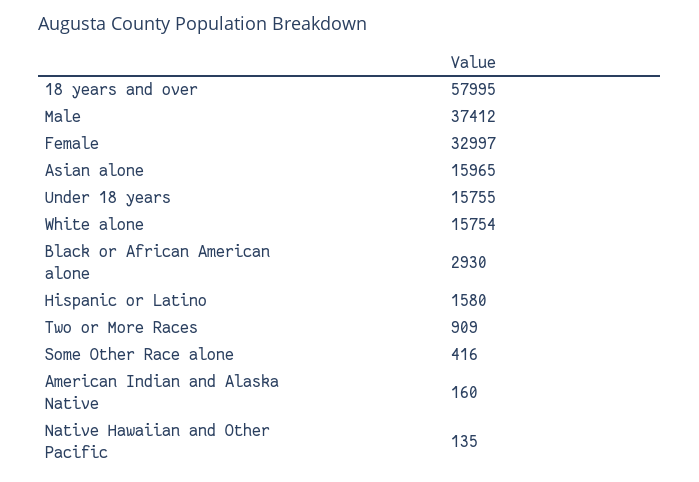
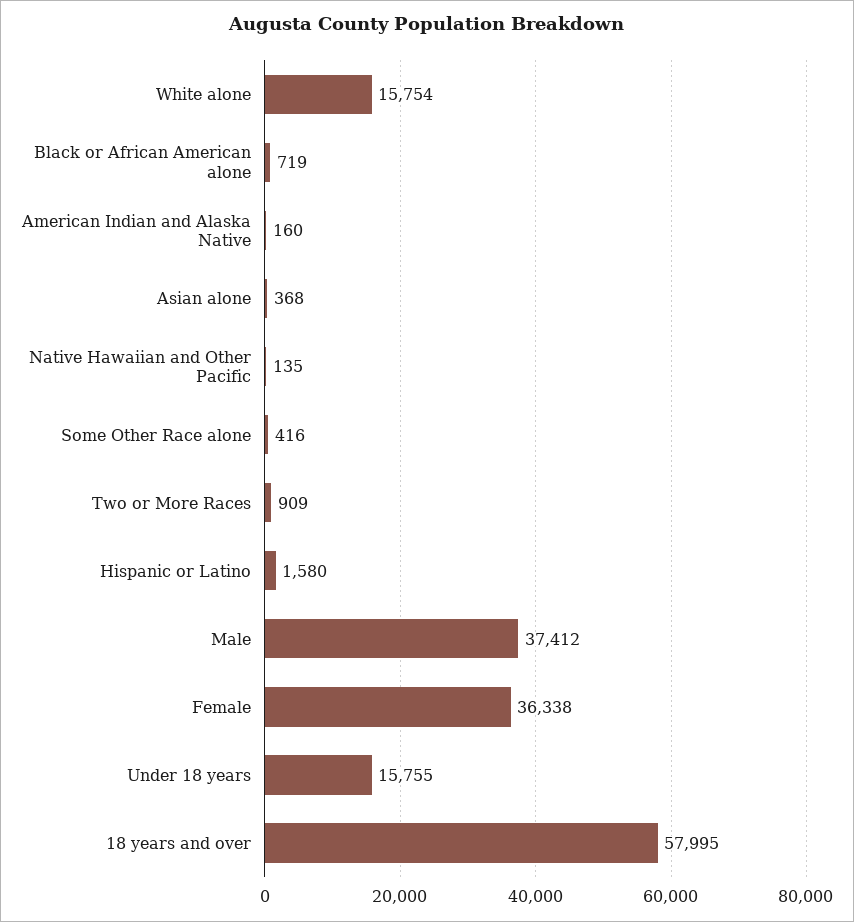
Female: 32997 -> 36338
Asian alone: 15965 -> 368
Black or African American alone: 2930 -> 719

